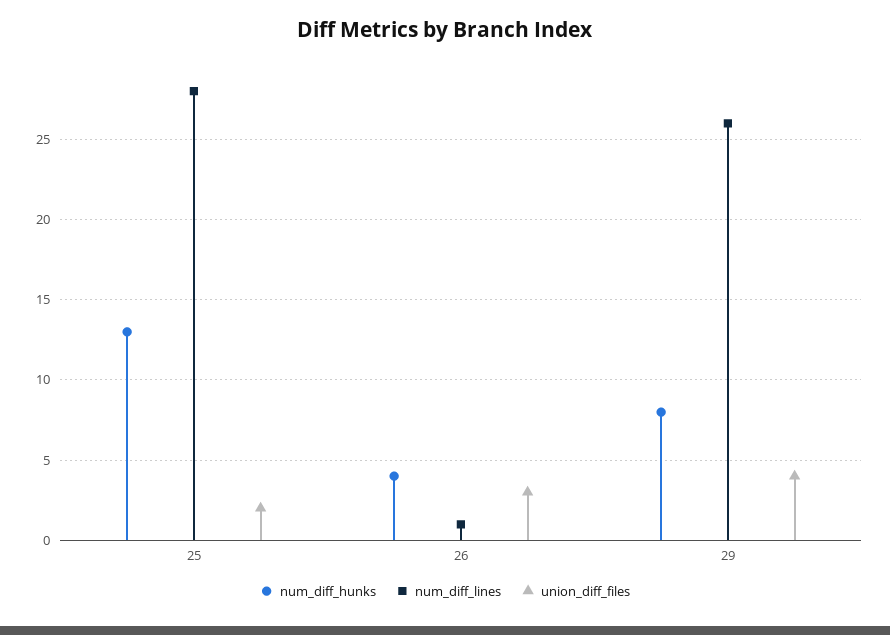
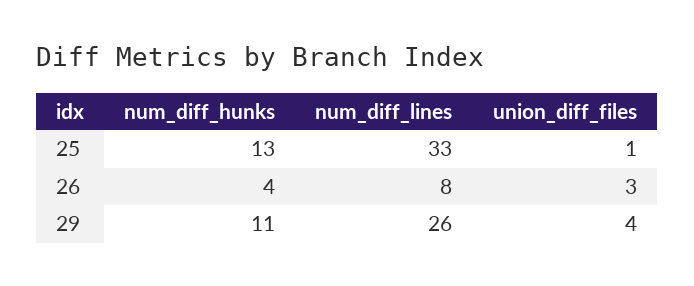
num_diff_lines, 25: 28 -> 33
union_diff_files, 25: 2 -> 1
num_diff_lines, 26: 1 -> 8
num_diff_hunks, 29: 8 -> 11

